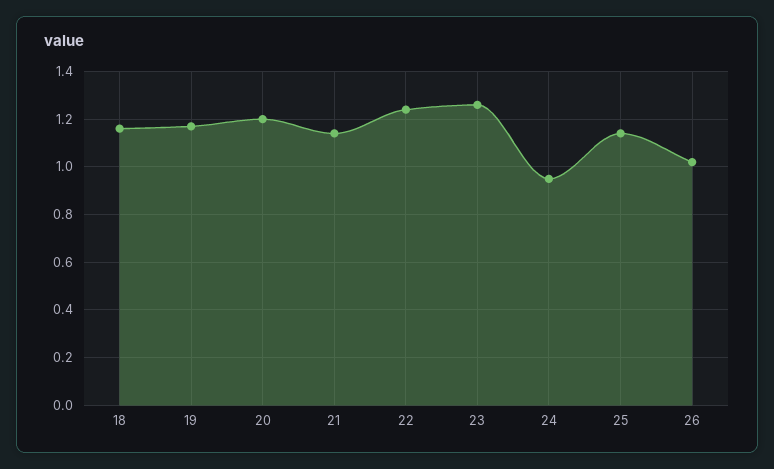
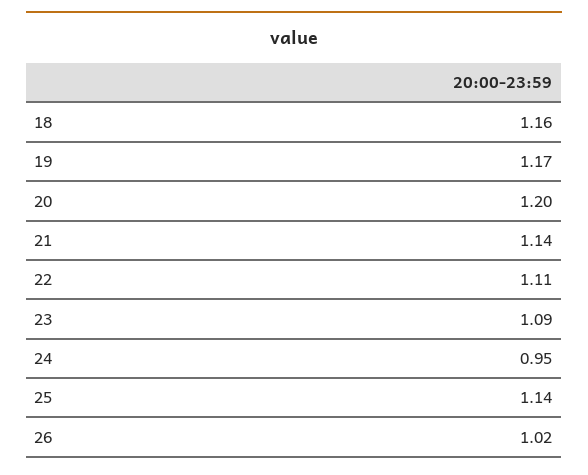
22: 1.25 -> 1.11
23: 1.25 -> 1.09

